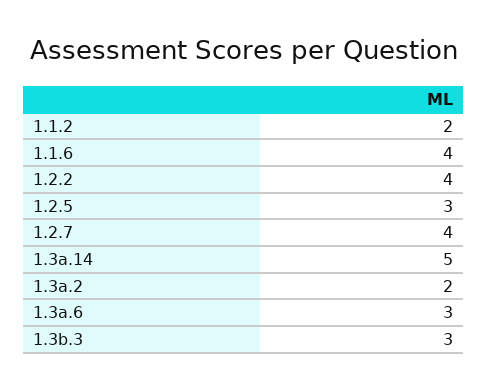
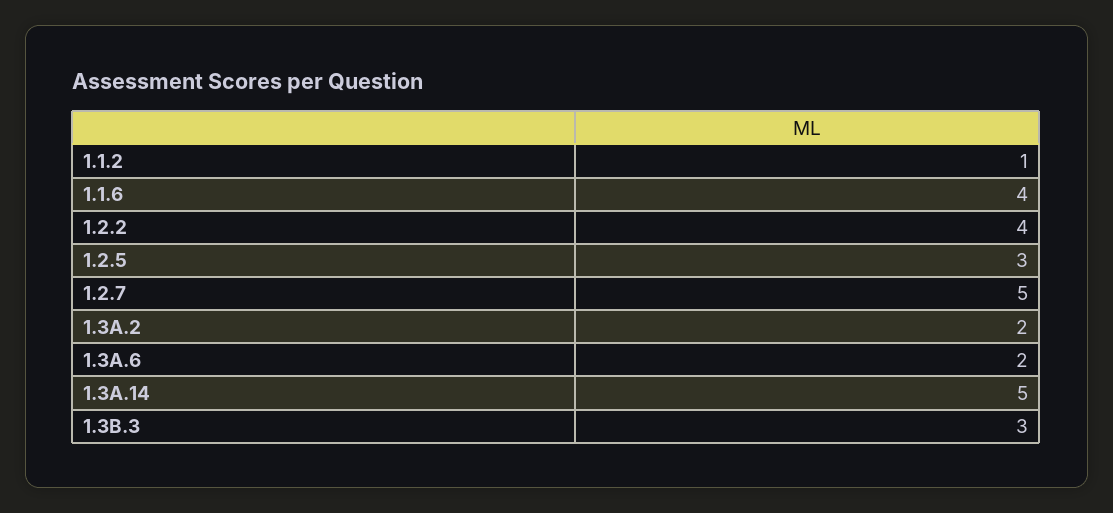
1.1.2: 2 -> 1
1.2.7: 4 -> 5
1.3a.6: 3 -> 2

